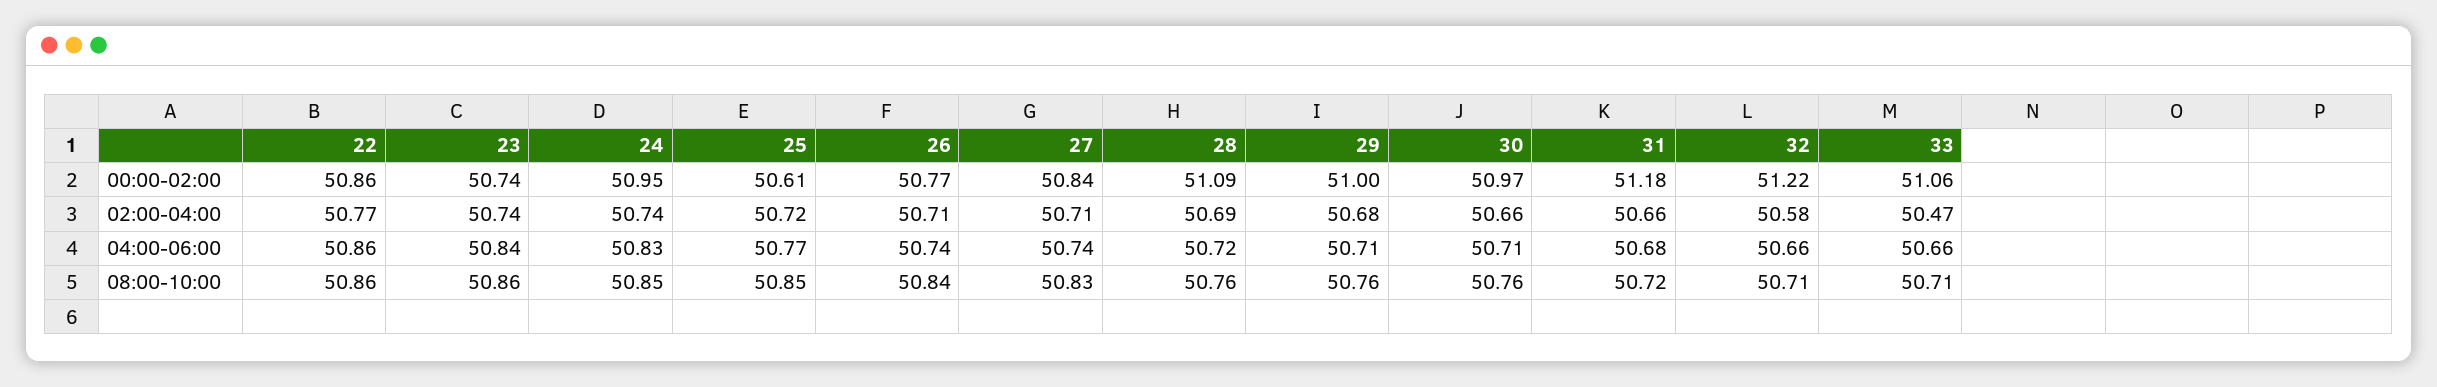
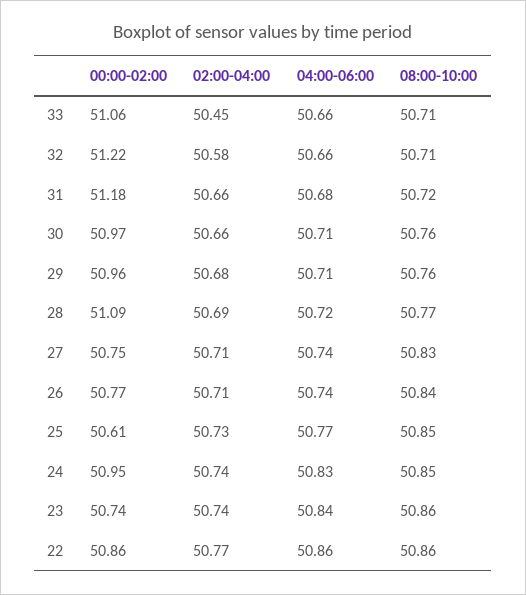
27, 00:00-02:00: 50.84 -> 50.75
29, 00:00-02:00: 51 -> 50.96
25, 02:00-04:00: 50.72 -> 50.73
33, 02:00-04:00: 50.47 -> 50.45
28, 08:00-10:00: 50.76 -> 50.77

